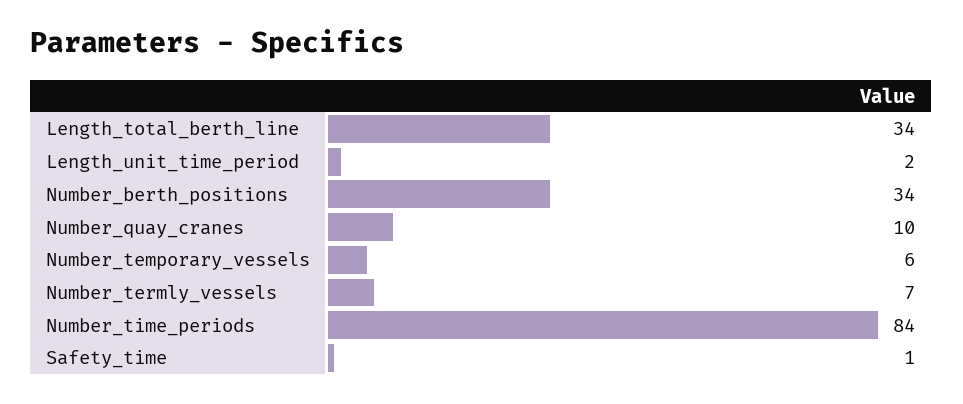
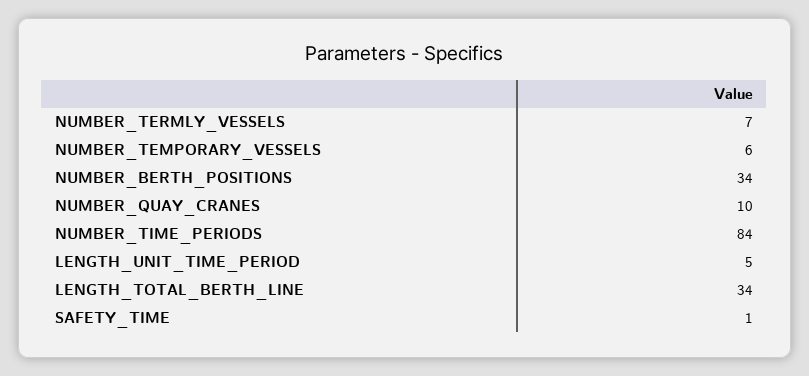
Length_unit_time_period: 2 -> 5

